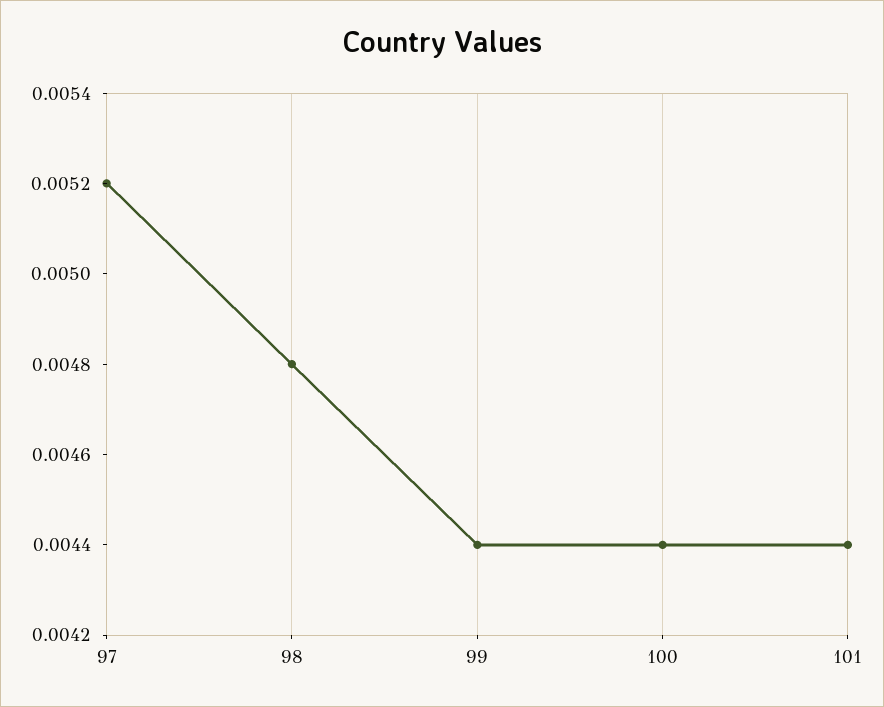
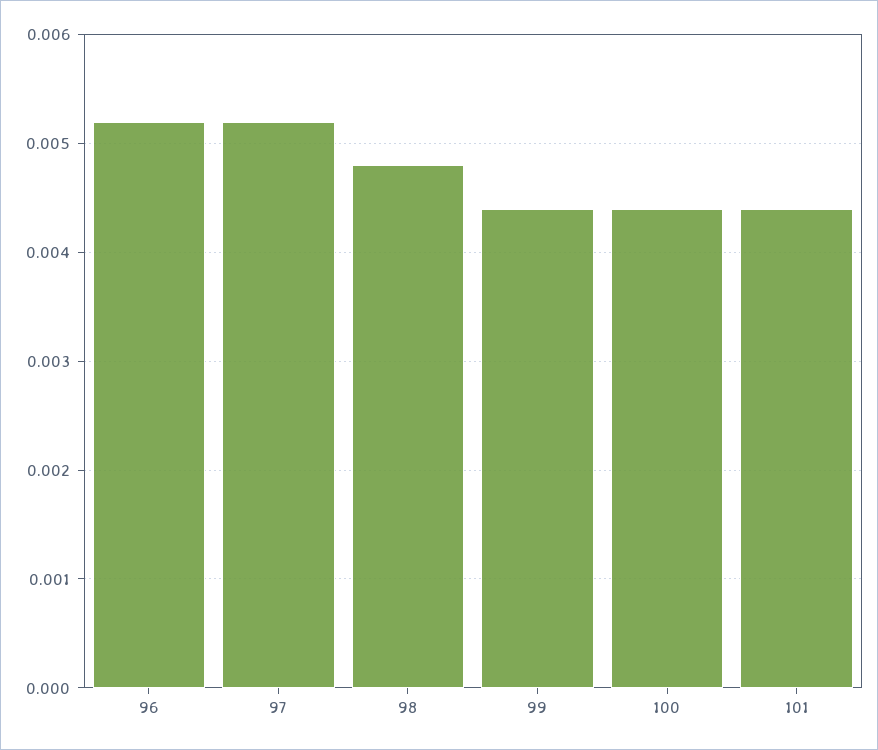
96: none -> 0.0052

